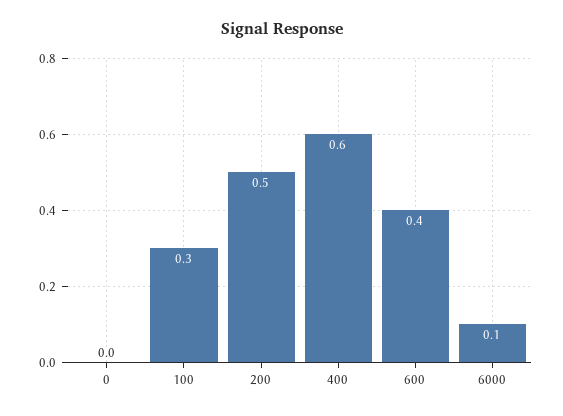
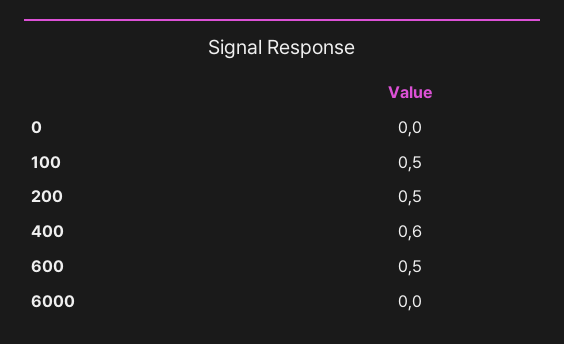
100: 0.3 -> 0.5
600: 0.4 -> 0.5
6000: 0.1 -> 0

